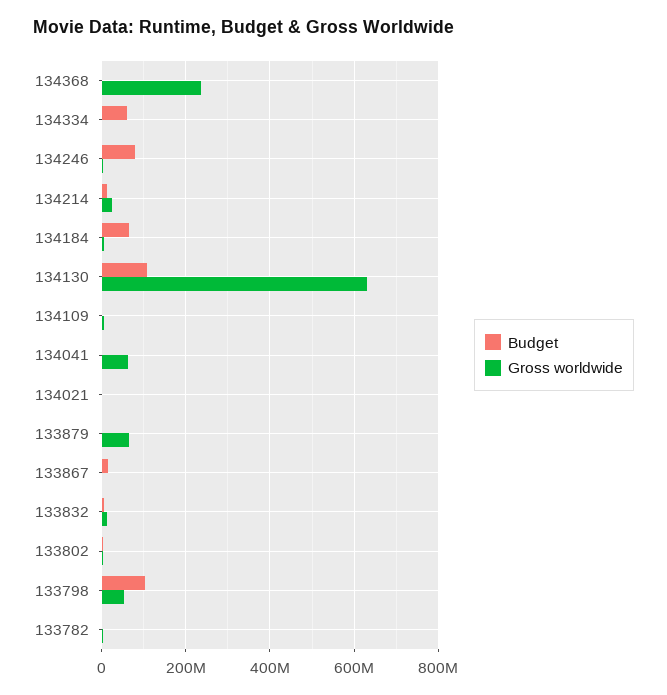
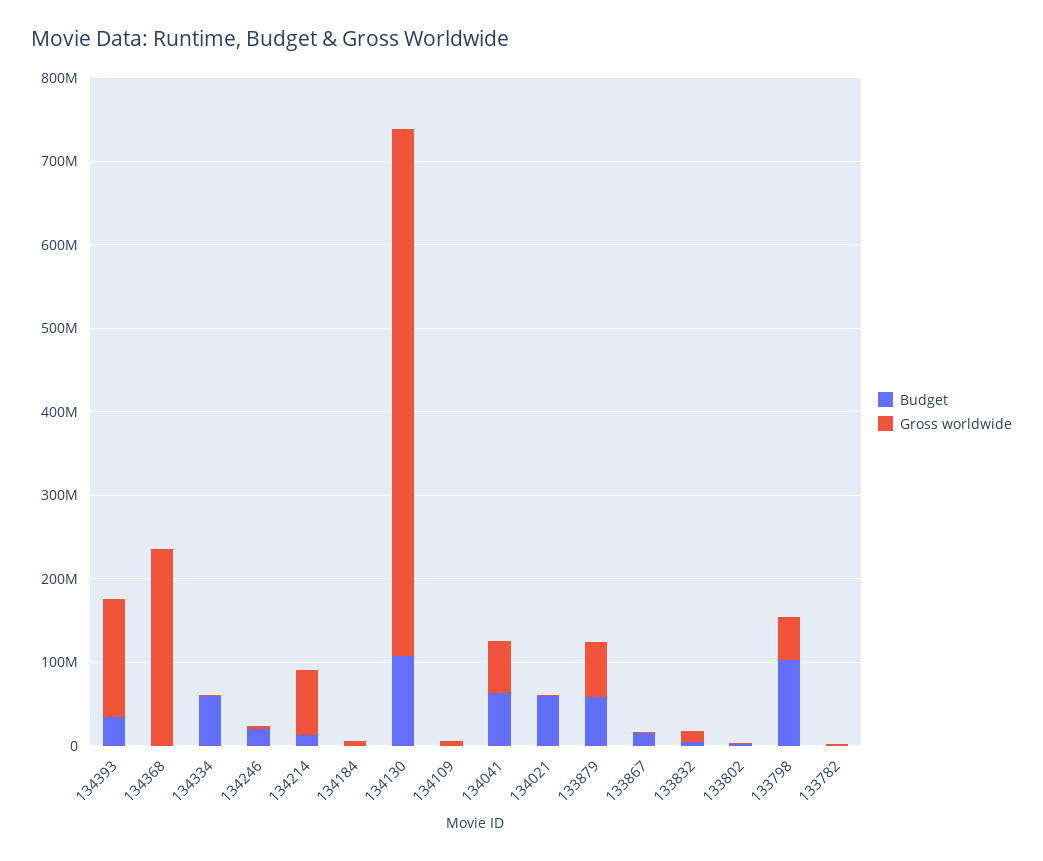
Budget, 134246: 80000000 -> 20000000
Gross worldwide, 134214: 20000000 -> 80000000
Budget, 134184: 60000000 -> 0
Budget, 134041: 0 -> 60000000
Budget, 134021: 0 -> 60000000
Budget, 133879: 0 -> 60000000
Budget, 134393: none -> 40000000
Gross worldwide, 134393: none -> 140000000

